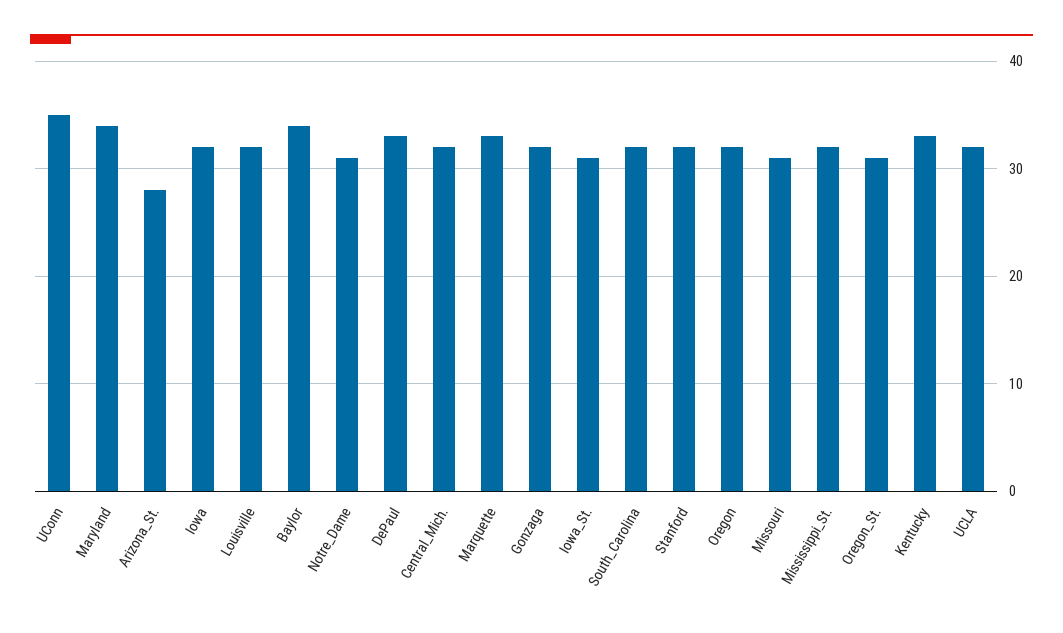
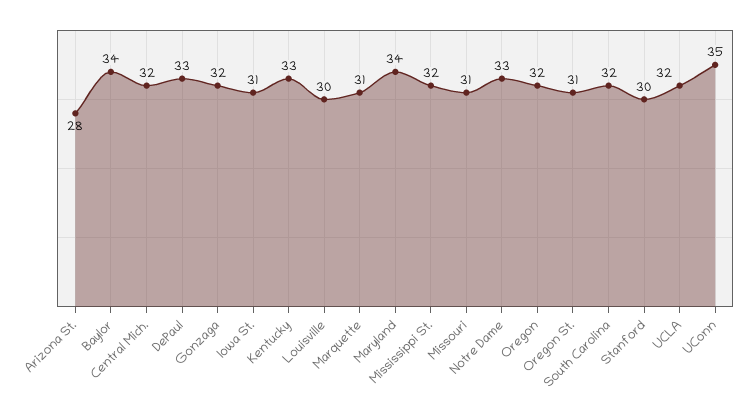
Iowa: 32 -> none
Louisville: 32 -> 30
Notre_Dame: 31 -> 33
Marquette: 33 -> 31
Stanford: 32 -> 30

